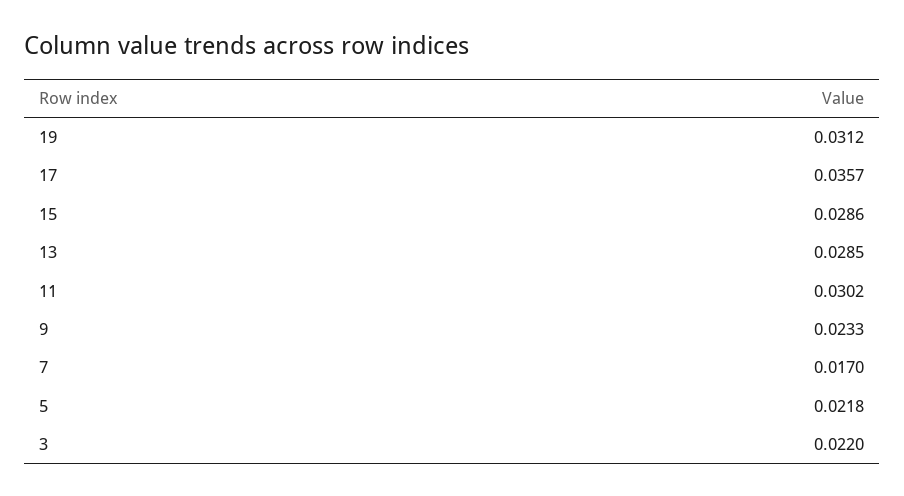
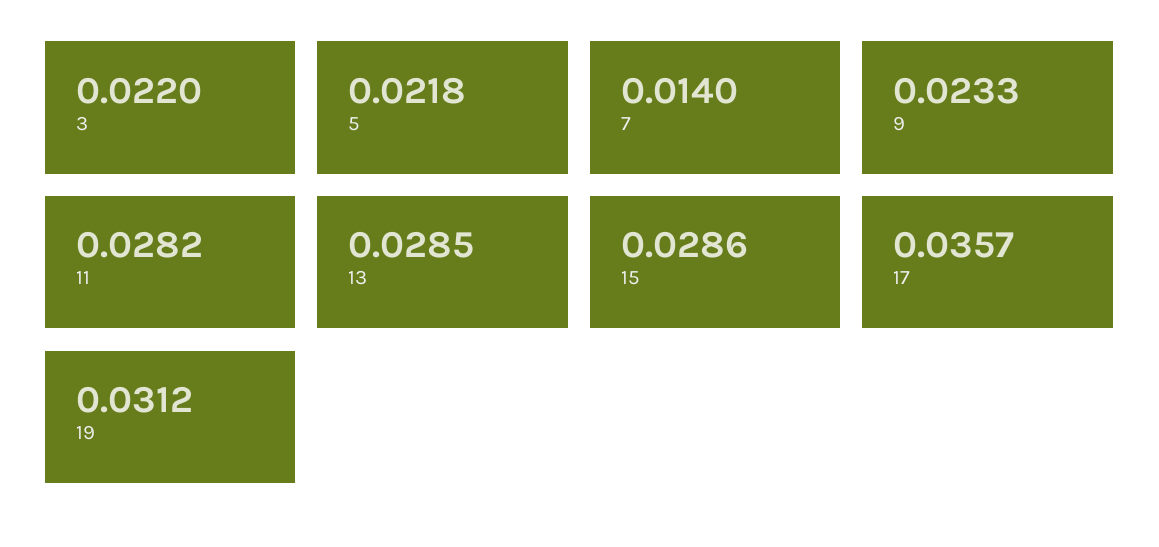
11: 0.0302 -> 0.0282
7: 0.017 -> 0.014

